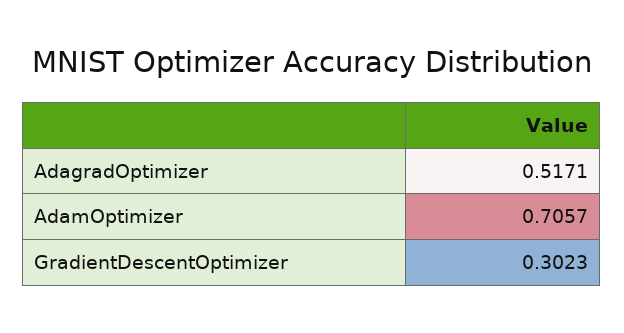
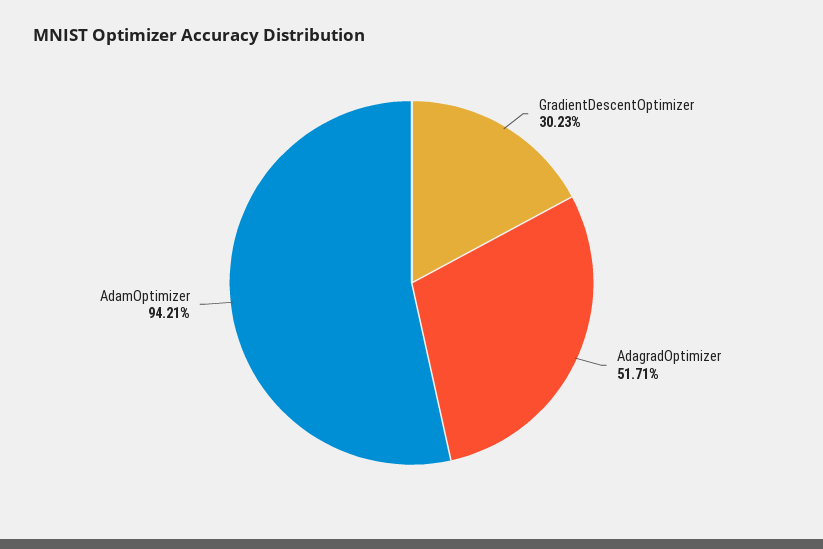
AdamOptimizer: 0.7057 -> 0.9421

